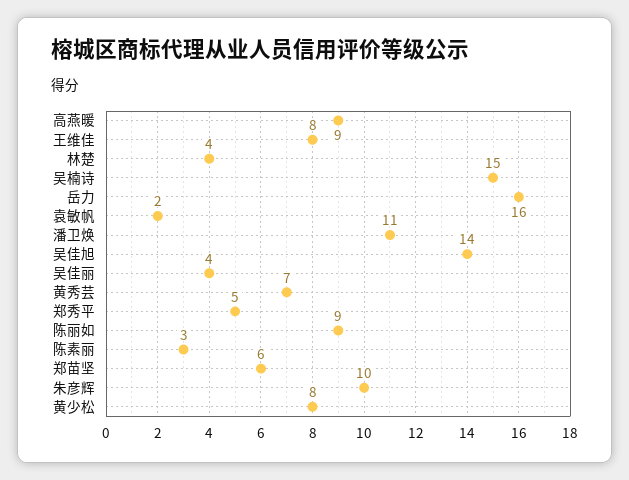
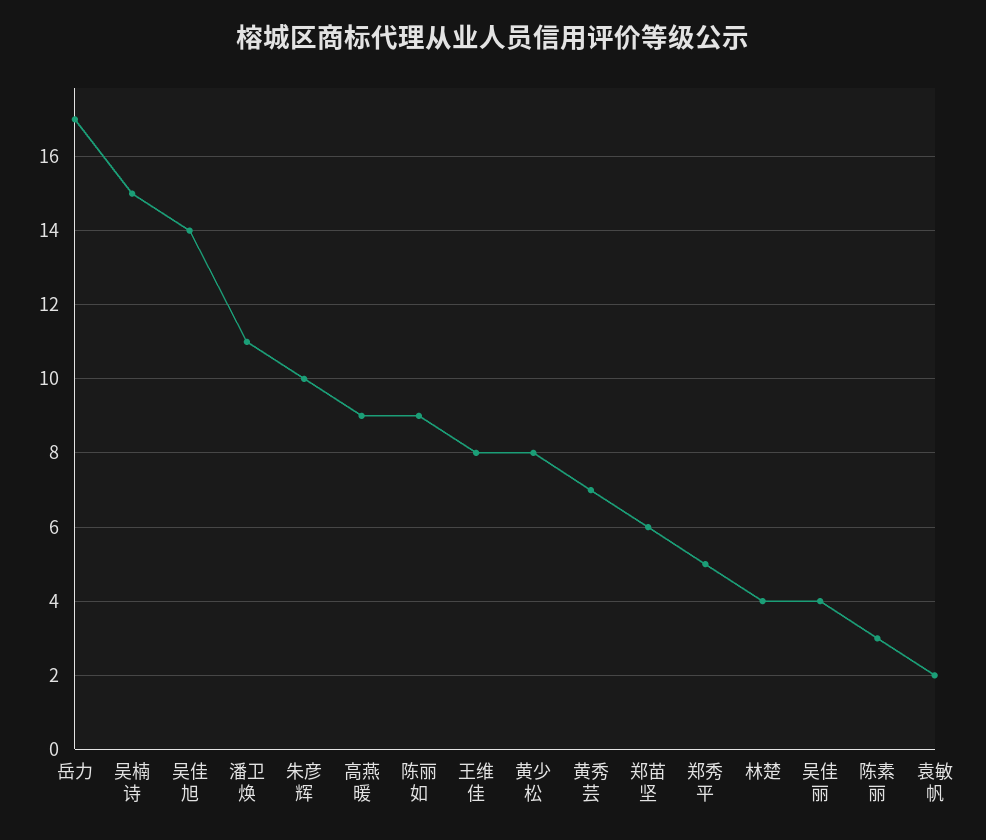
岳力: 16 -> 17

